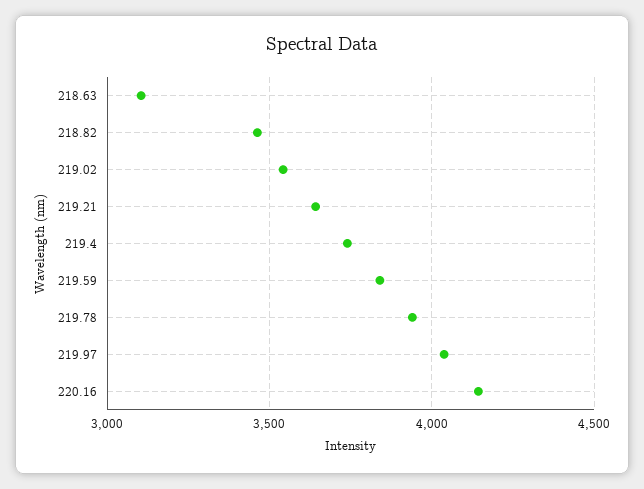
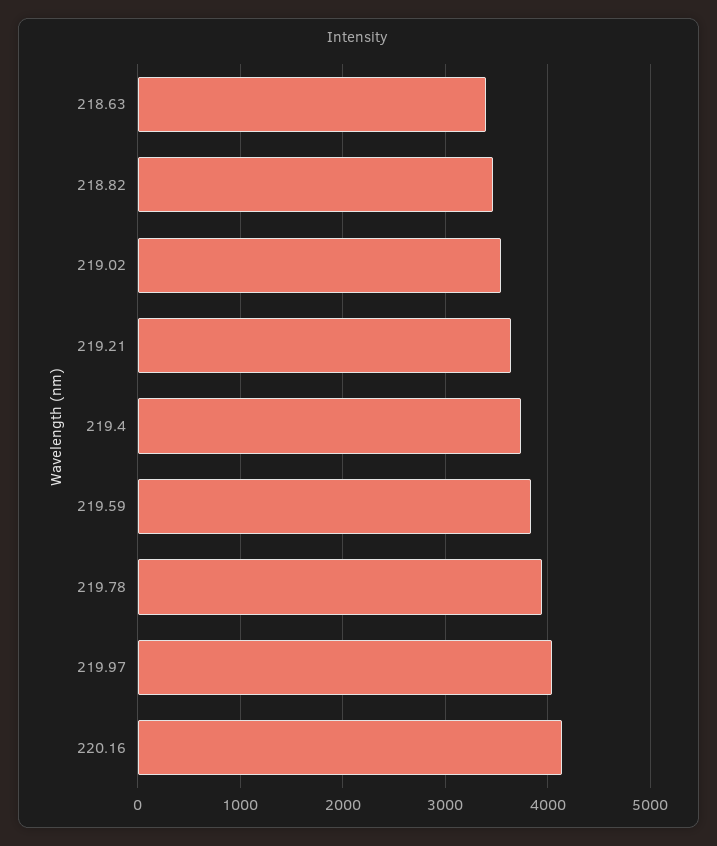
218.63: 3100 -> 3400

